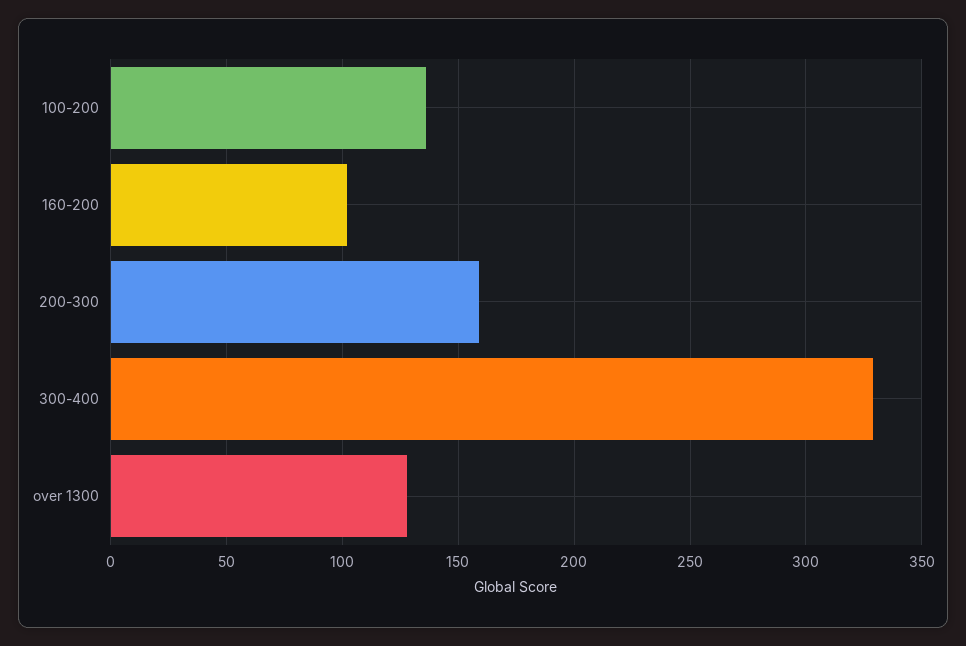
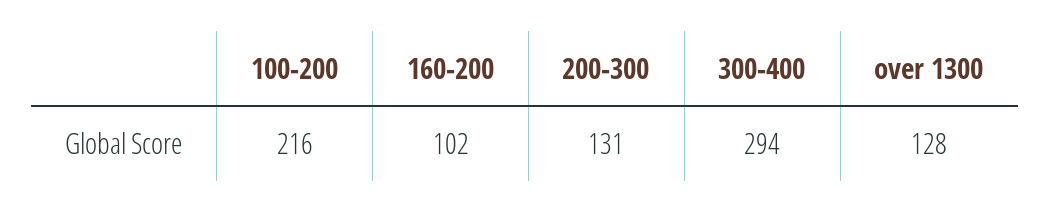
100-200: 135 -> 216
200-300: 160 -> 131
300-400: 330 -> 294

